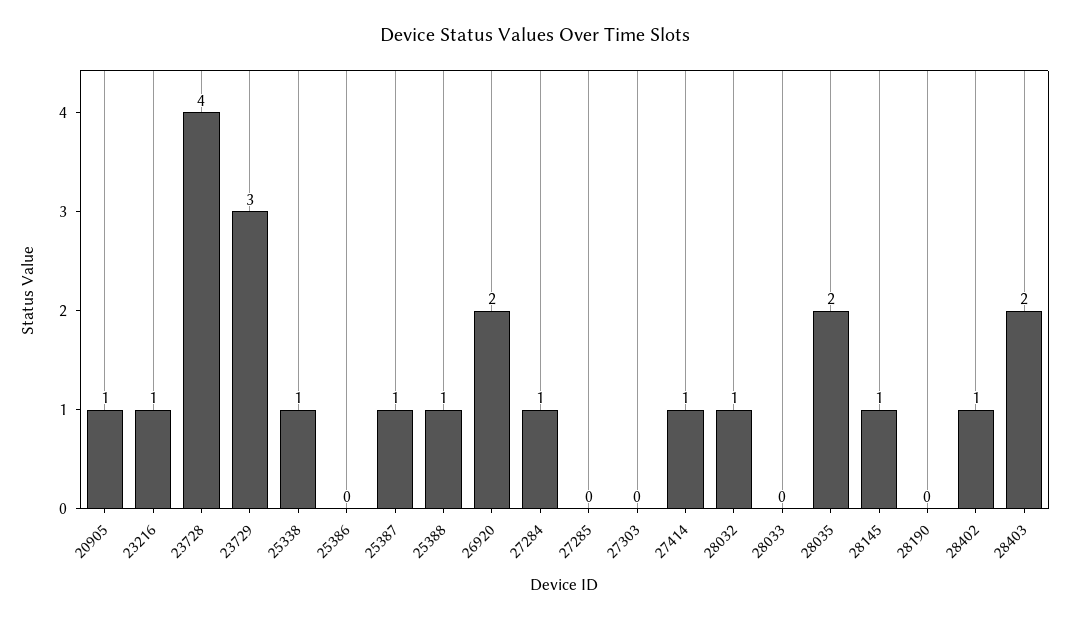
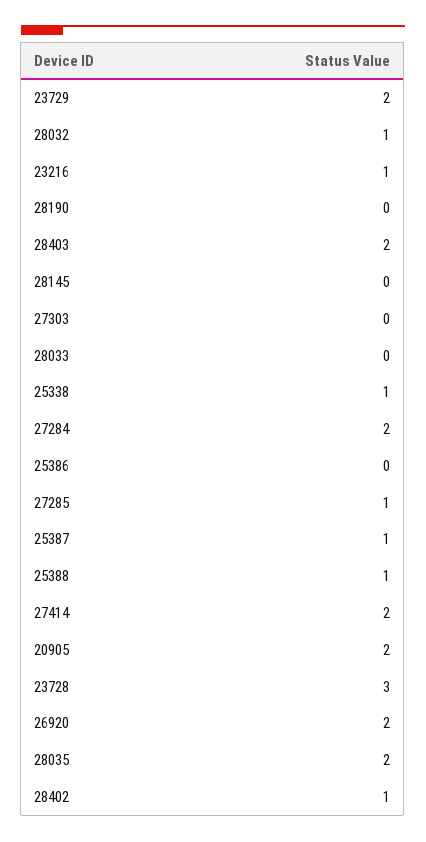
20905: 1 -> 2
23728: 4 -> 3
23729: 3 -> 2
27284: 1 -> 2
27285: 0 -> 1
27414: 1 -> 2
28145: 1 -> 0

